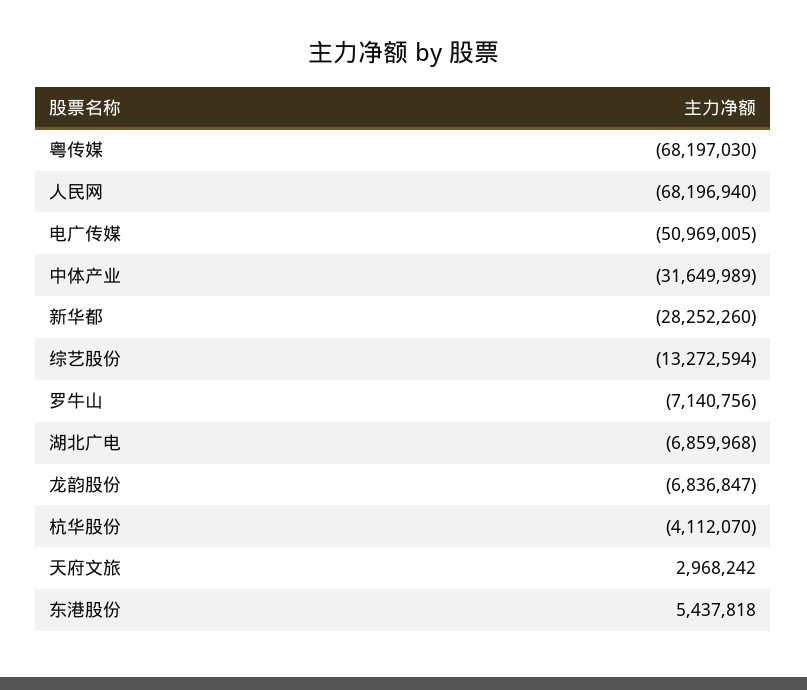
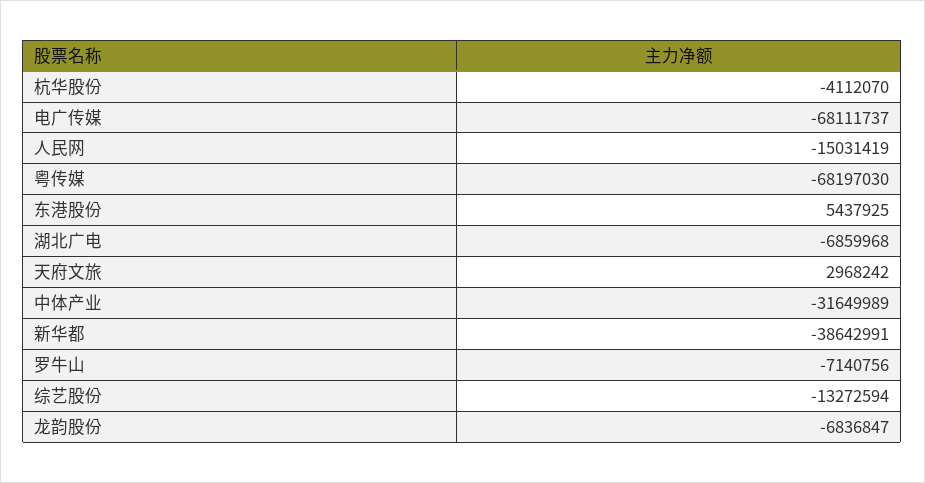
人民网: -68196940 -> -15031419
电广传媒: -50969005 -> -68111737
新华都: -28252260 -> -38642991
东港股份: 5437818 -> 5437925

